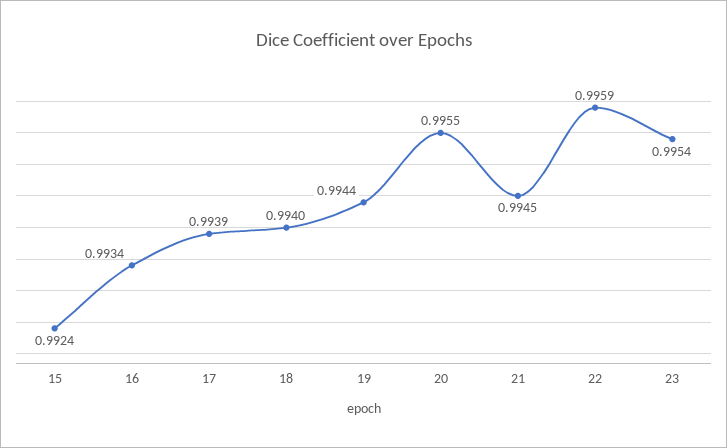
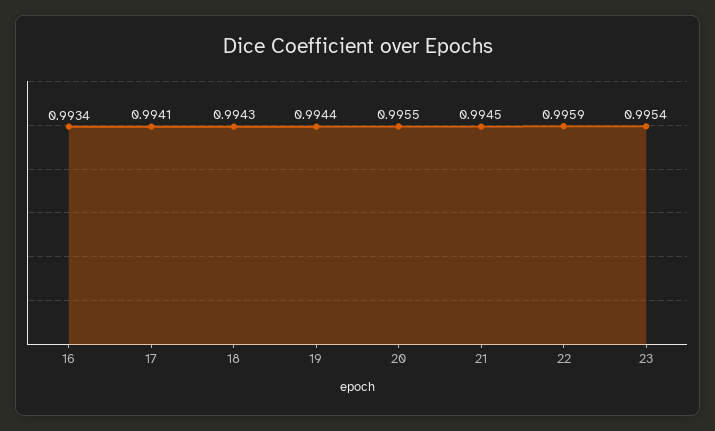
15: 0.9924 -> none
17: 0.9939 -> 0.9941
18: 0.994 -> 0.9943

